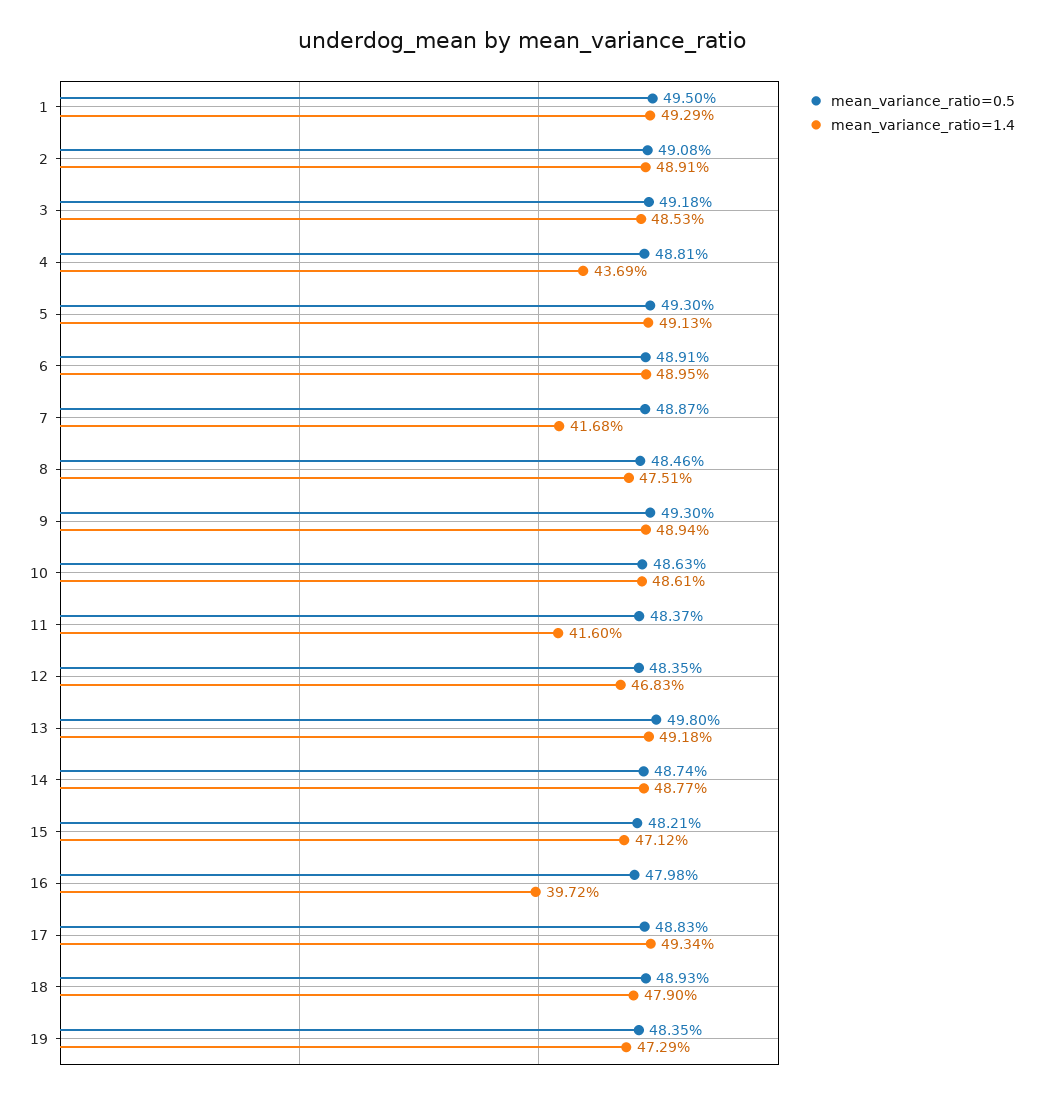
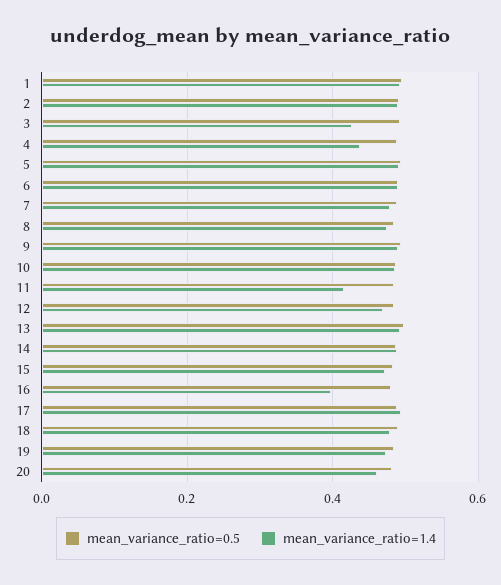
mean_variance_ratio=1.4, 3: 0.4853 -> 0.42
mean_variance_ratio=1.4, 7: 0.4168 -> 0.48
mean_variance_ratio=0.5, 20: none -> 0.48
mean_variance_ratio=1.4, 20: none -> 0.46

